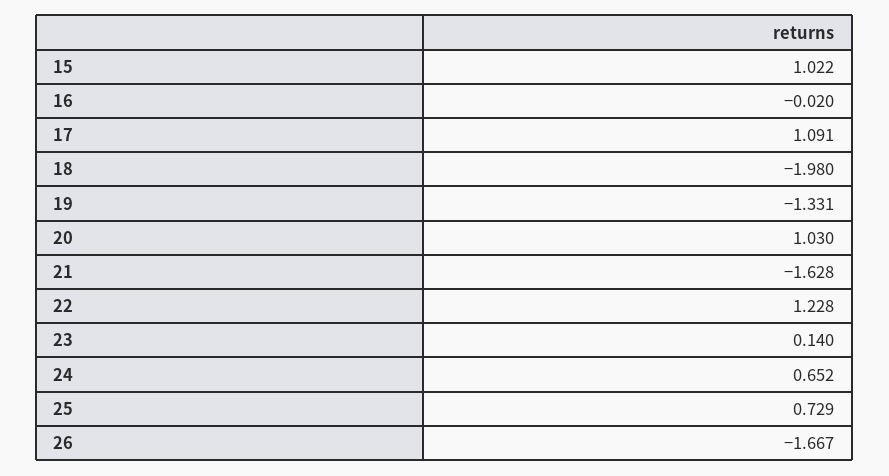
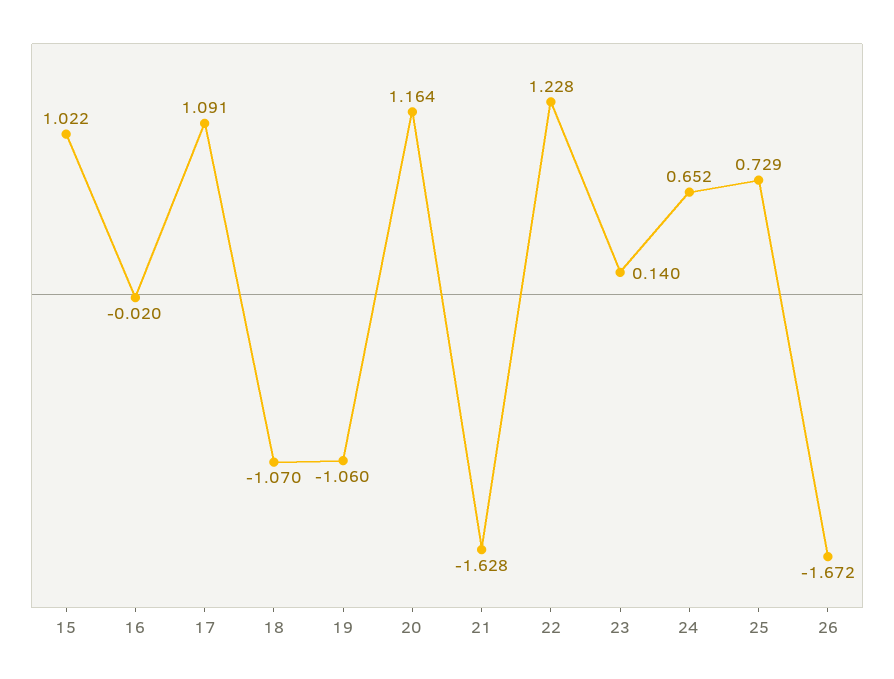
18: -1.98 -> -1.07
19: -1.331 -> -1.06
20: 1.03 -> 1.164
26: -1.667 -> -1.672

